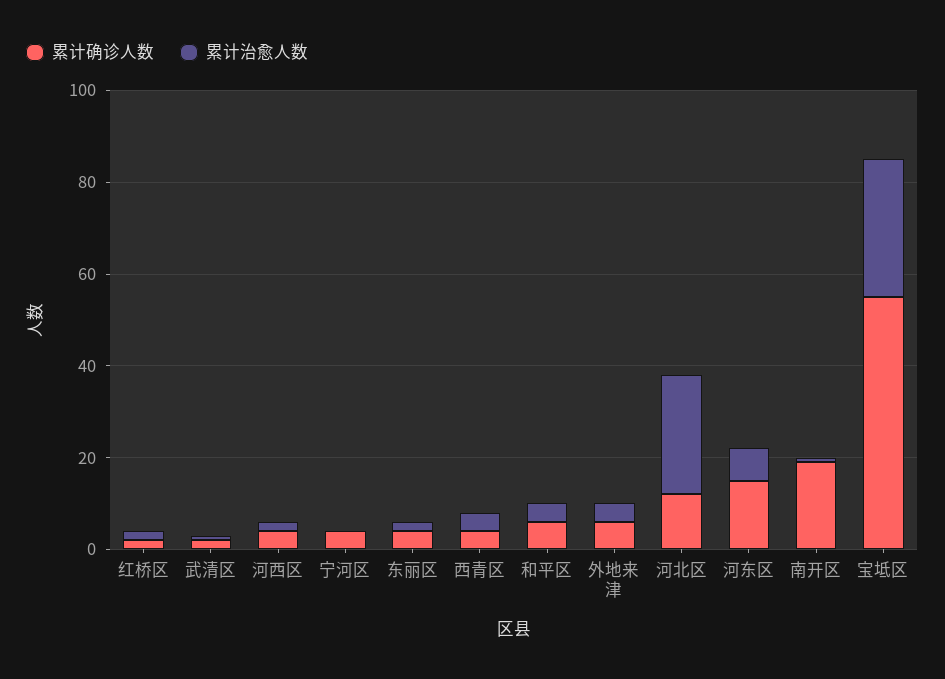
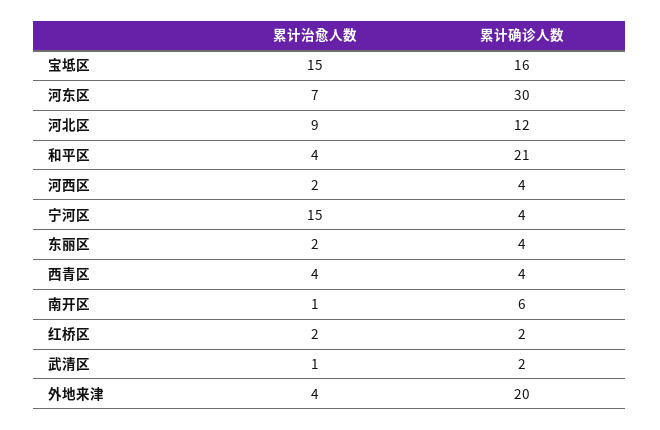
累计治愈人数, 宁河区: 0 -> 15
累计确诊人数, 和平区: 5 -> 21
累计确诊人数, 外地来津: 5 -> 20
累计治愈人数, 河北区: 25 -> 9
累计确诊人数, 河东区: 15 -> 30
累计确诊人数, 南开区: 20 -> 6
累计确诊人数, 宝坻区: 55 -> 16
累计治愈人数, 宝坻区: 30 -> 15

